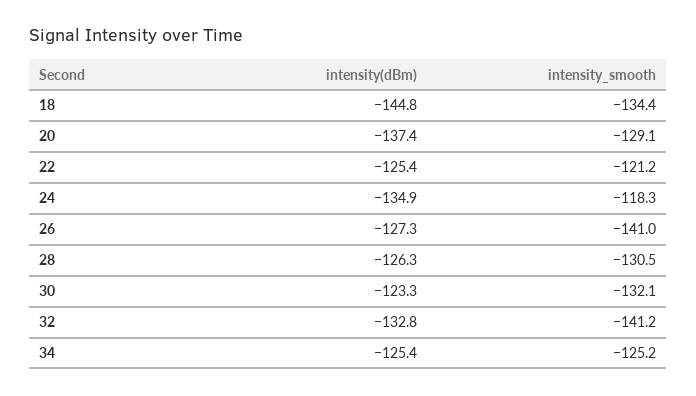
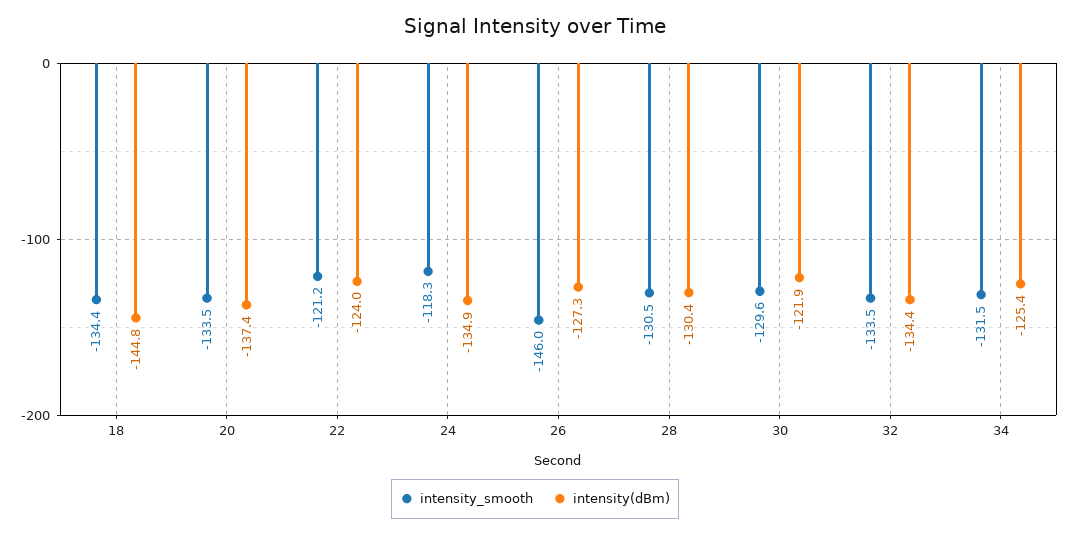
intensity_smooth, 20: -129.1 -> -133.5
intensity(dBm), 22: -125.4 -> -124
intensity_smooth, 26: -141 -> -146
intensity(dBm), 28: -126.3 -> -130.4
intensity(dBm), 30: -123.3 -> -121.9
intensity_smooth, 30: -132.1 -> -129.6
intensity(dBm), 32: -132.8 -> -134.4
intensity_smooth, 32: -141.2 -> -133.5
intensity_smooth, 34: -125.2 -> -131.5

